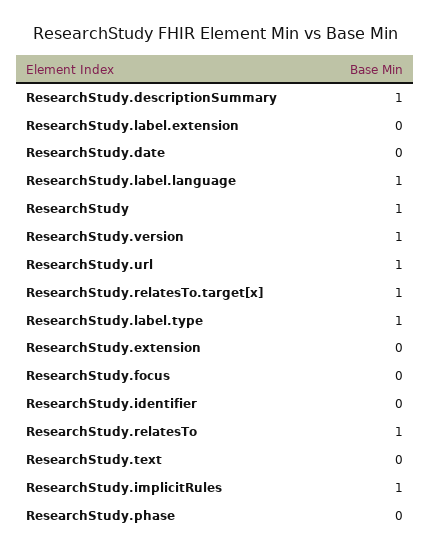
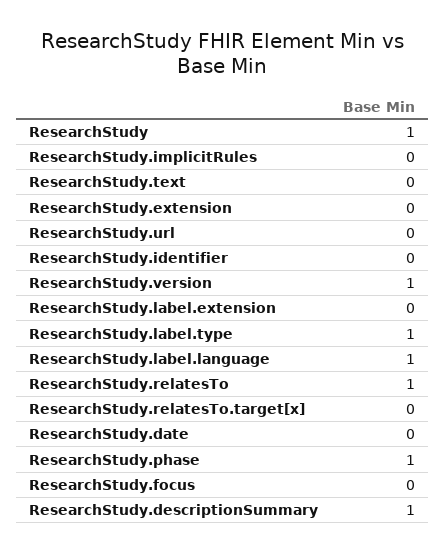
ResearchStudy.url: 1 -> 0
ResearchStudy.relatesTo.target[x]: 1 -> 0
ResearchStudy.implicitRules: 1 -> 0
ResearchStudy.phase: 0 -> 1

